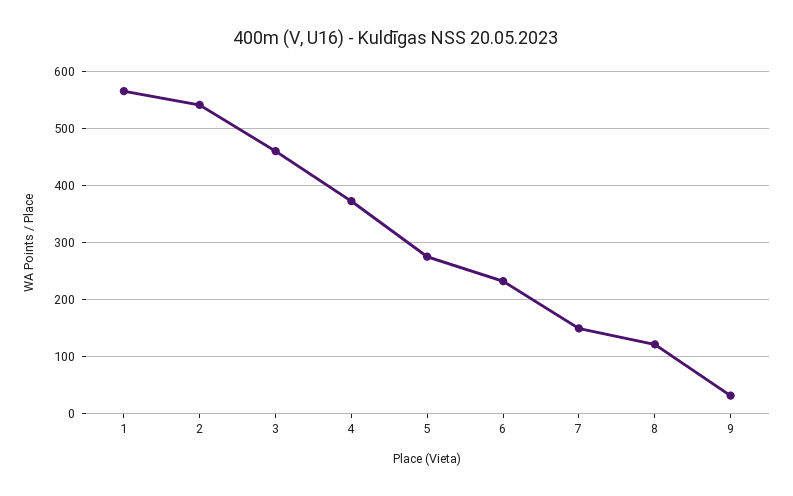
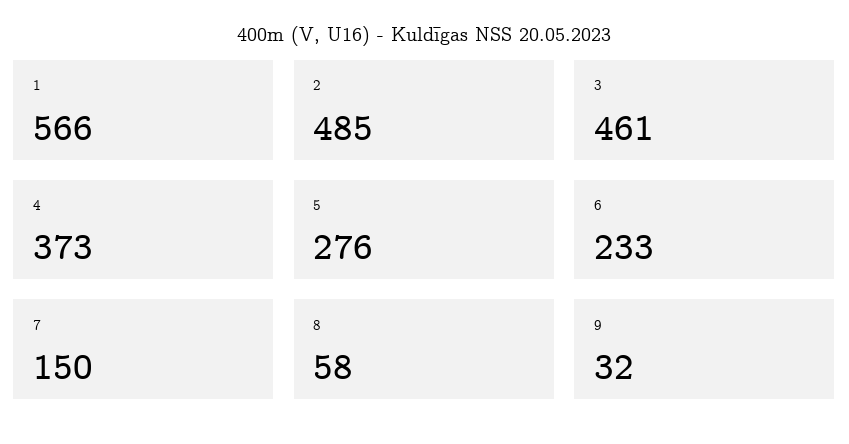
2: 540 -> 485
8: 120 -> 58

